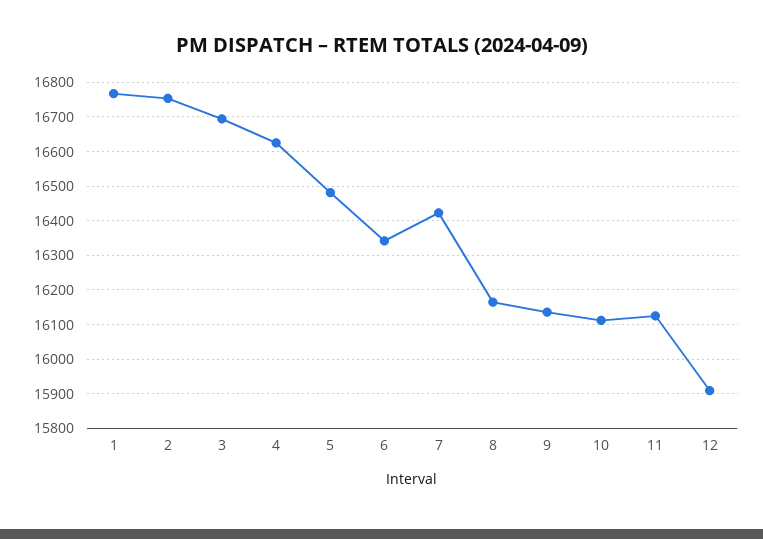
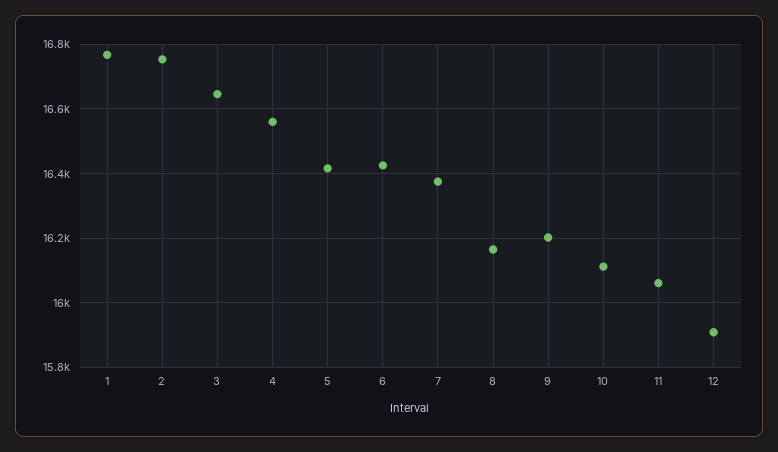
3: 16700 -> 16640
4: 16620 -> 16560
5: 16480 -> 16420
6: 16340 -> 16420
7: 16420 -> 16380
9: 16140 -> 16200
11: 16120 -> 16060

